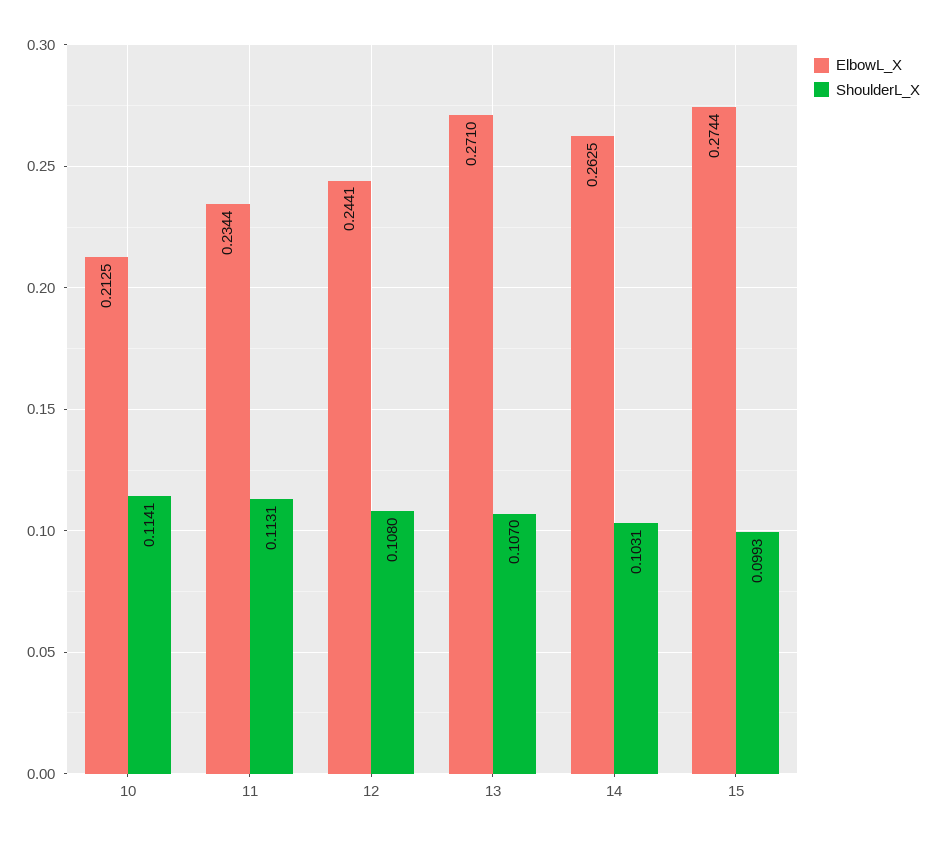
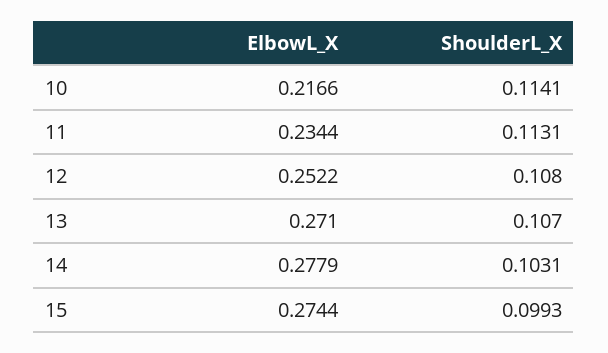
ElbowL_X, 10: 0.2125 -> 0.2166
ElbowL_X, 12: 0.2441 -> 0.2522
ElbowL_X, 14: 0.2625 -> 0.2779

